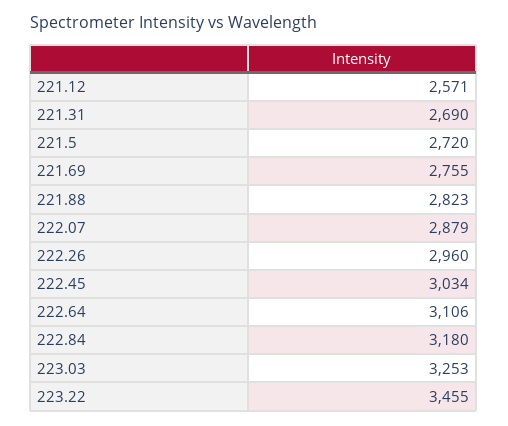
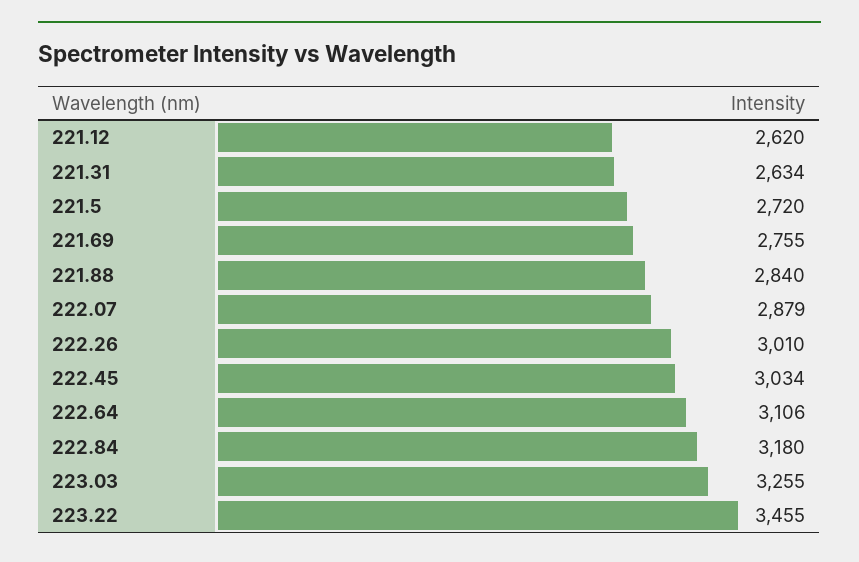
221.12: 2571 -> 2620
221.31: 2690 -> 2634
221.88: 2823 -> 2840
222.26: 2960 -> 3010
223.03: 3253 -> 3255

